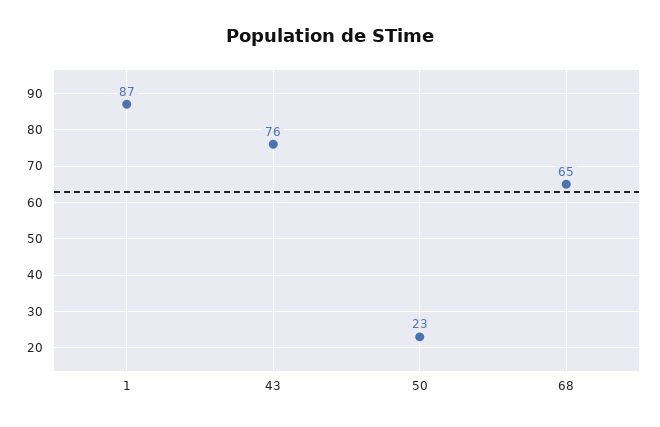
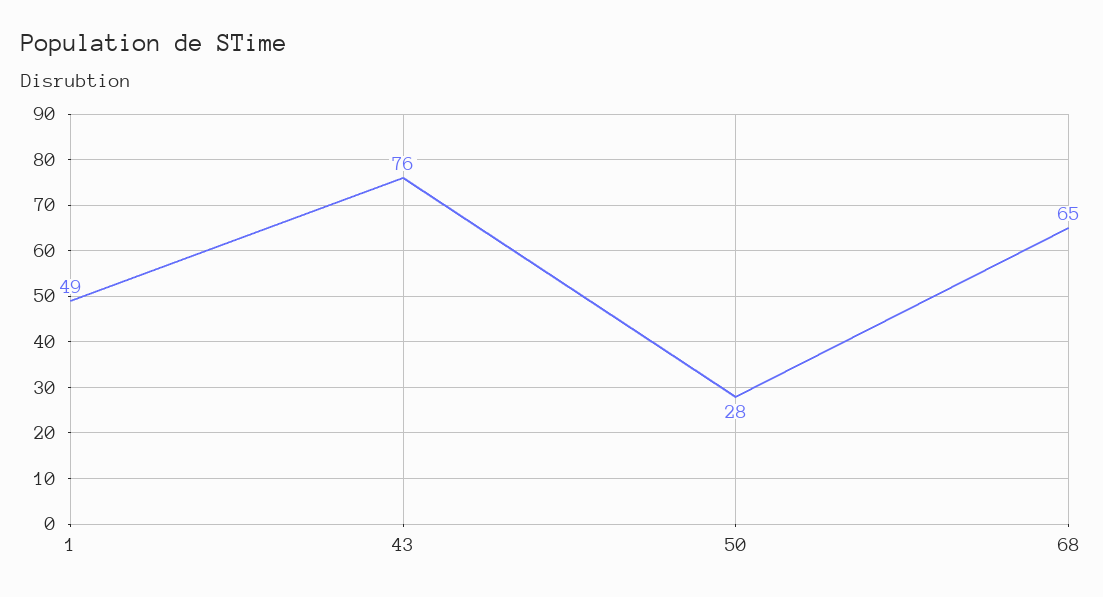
1: 87 -> 49
50: 23 -> 28

